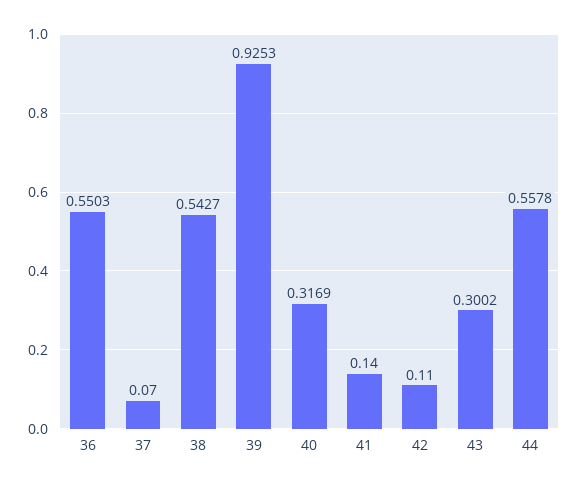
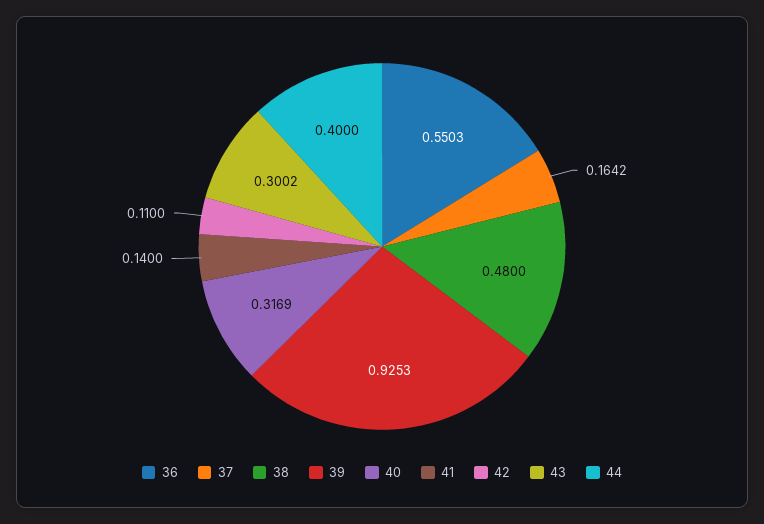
37: 0.07 -> 0.1642
38: 0.5427 -> 0.48
44: 0.5578 -> 0.4

